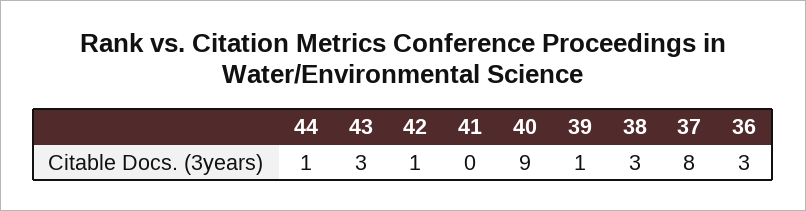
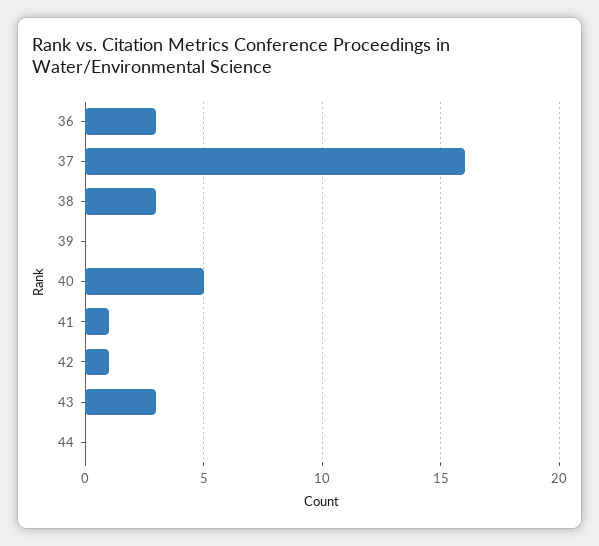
44: 1 -> 0
41: 0 -> 1
40: 9 -> 5
39: 1 -> 0
37: 8 -> 16

